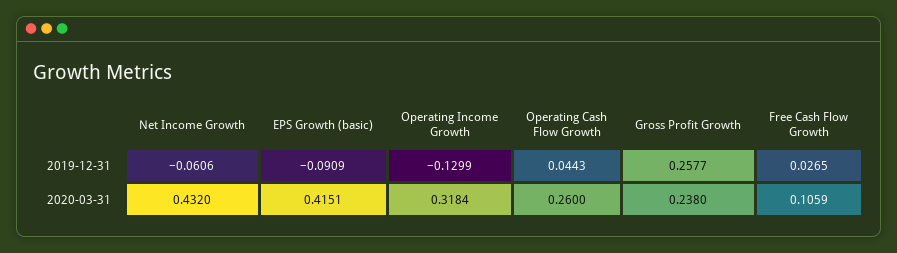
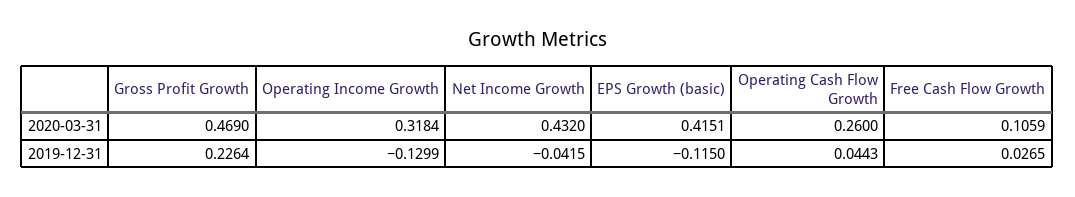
Net Income Growth, 2019-12-31: -0.0606 -> -0.0415
EPS Growth (basic), 2019-12-31: -0.0909 -> -0.115
Gross Profit Growth, 2019-12-31: 0.2577 -> 0.2264
Gross Profit Growth, 2020-03-31: 0.238 -> 0.469

